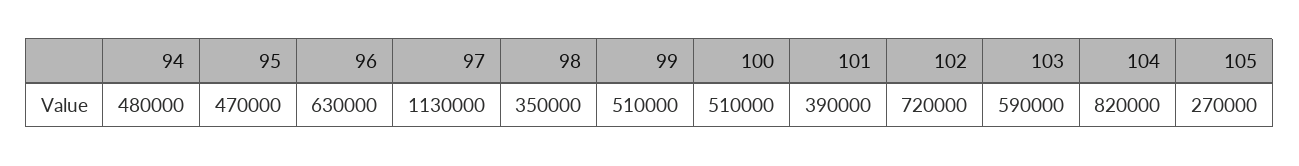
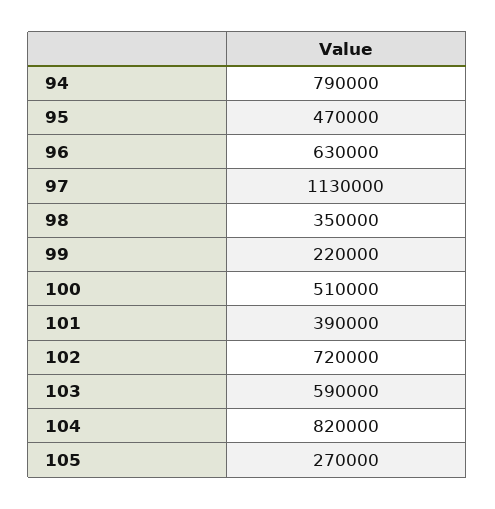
94: 480000 -> 790000
99: 510000 -> 220000

